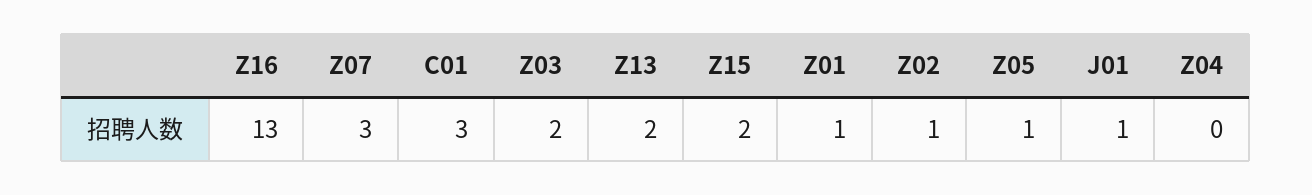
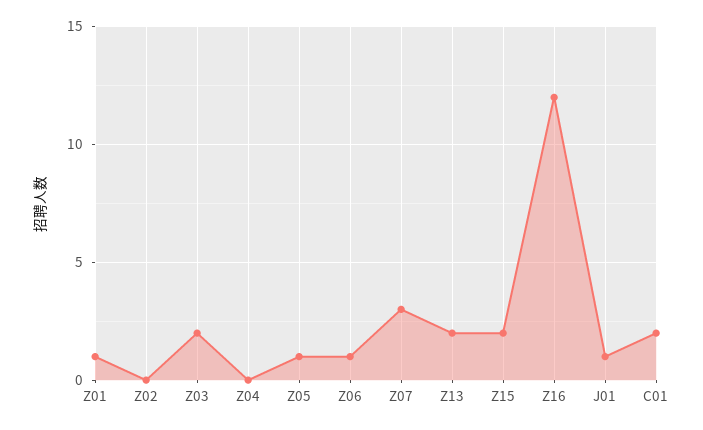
Z16: 13 -> 12
C01: 3 -> 2
Z02: 1 -> 0
Z06: none -> 1

